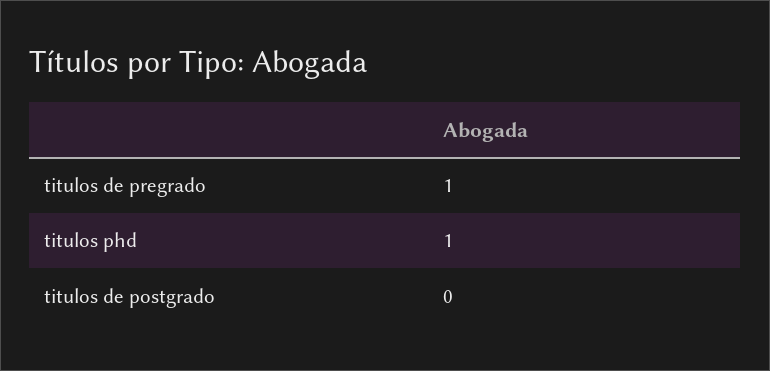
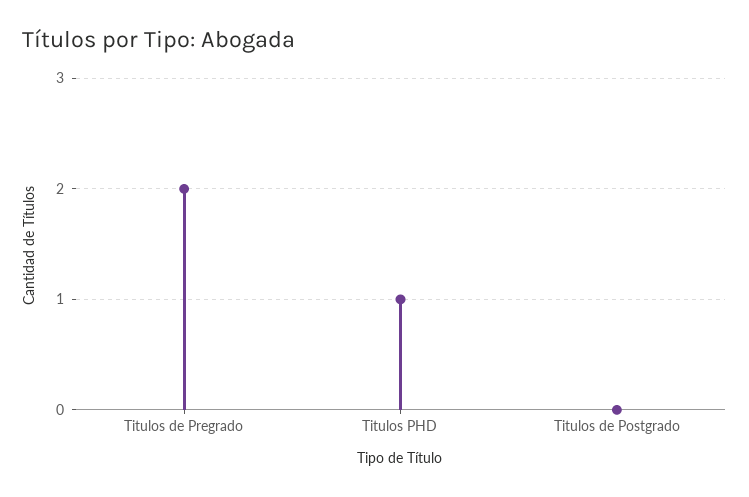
titulos de pregrado: 1 -> 2

